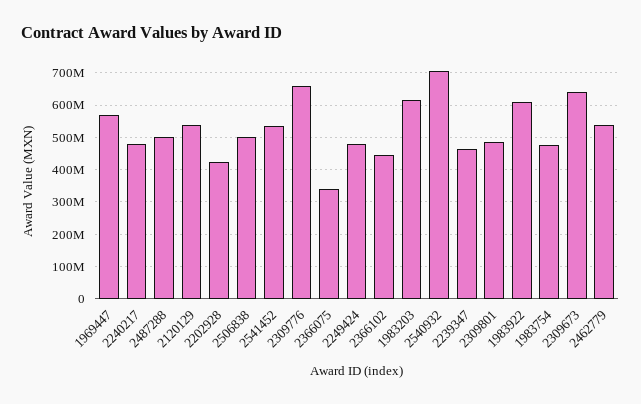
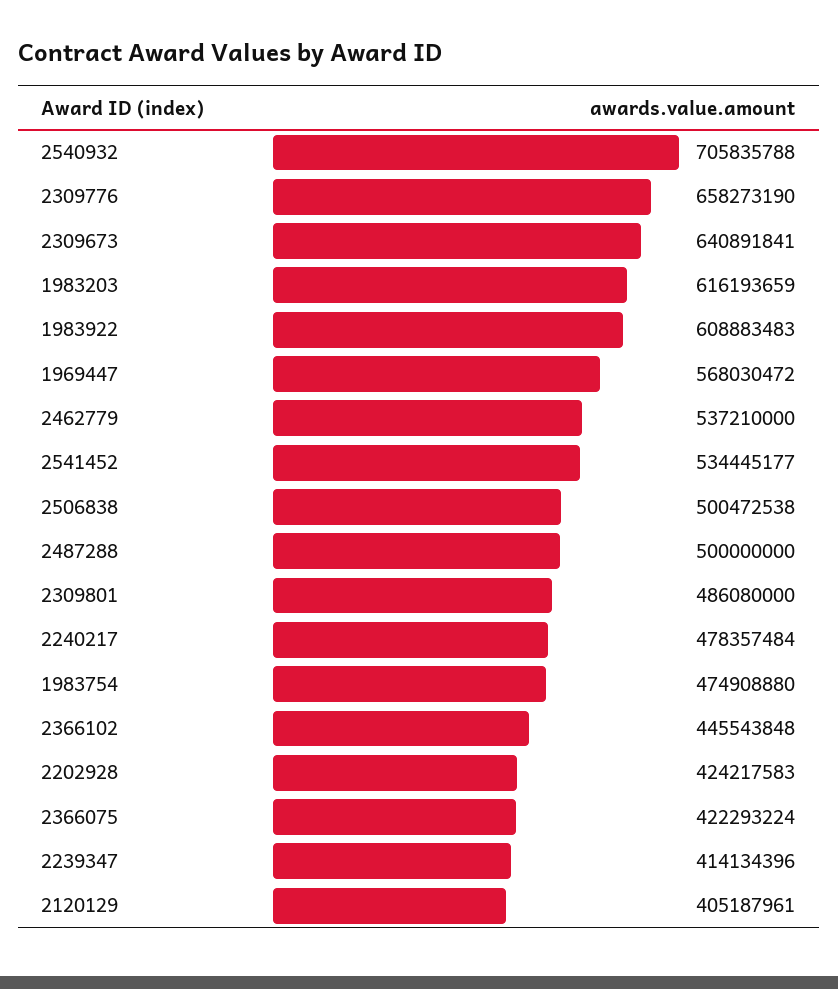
2120129: 540000000 -> 405187961
2366075: 340000000 -> 422293224
2249424: 480000000 -> none
2239347: 460000000 -> 414134396

